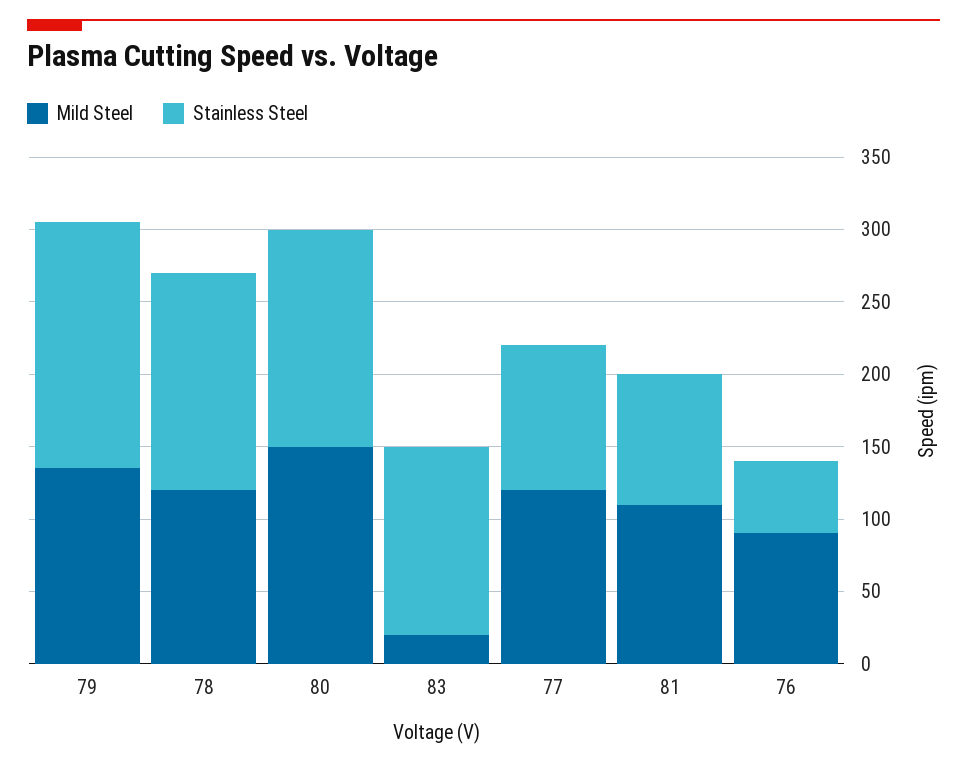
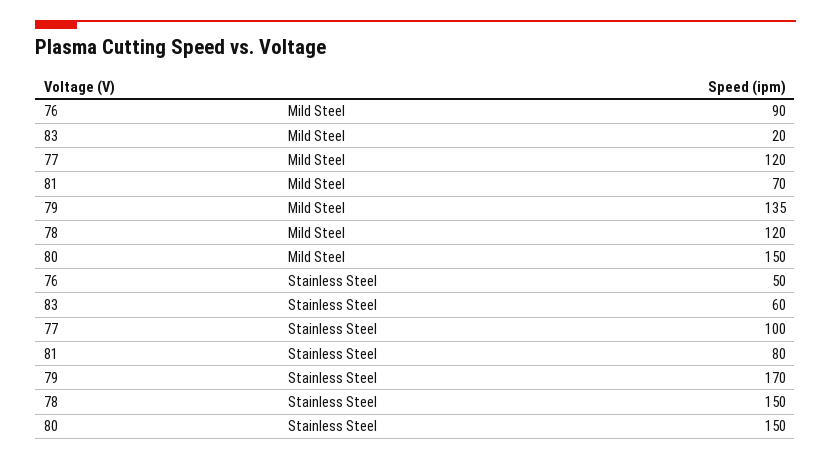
Stainless Steel, 83: 130 -> 60
Mild Steel, 81: 110 -> 70
Stainless Steel, 81: 90 -> 80

